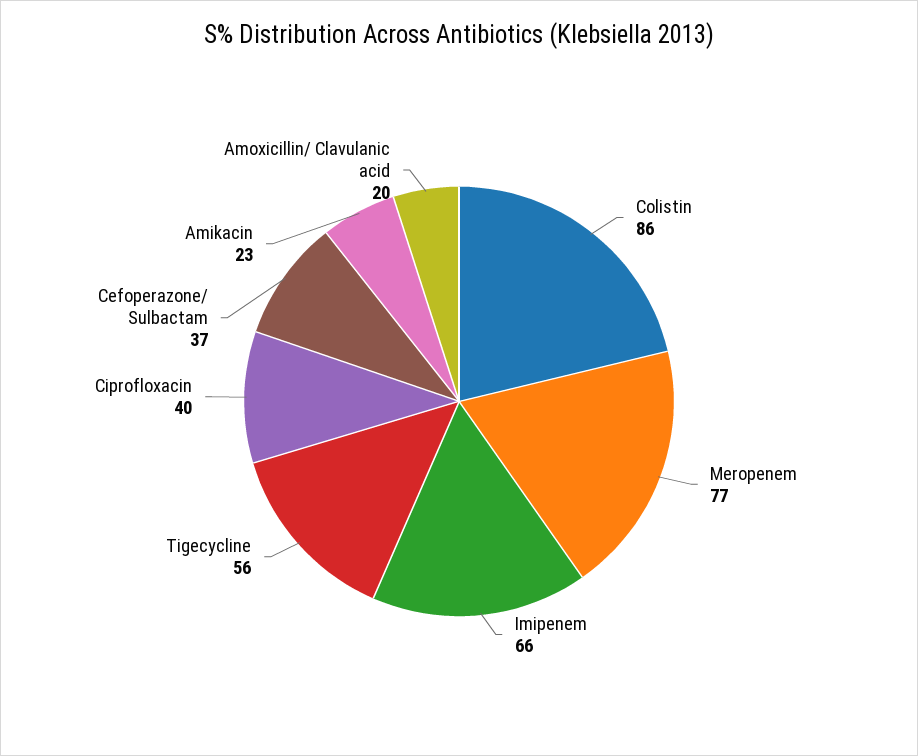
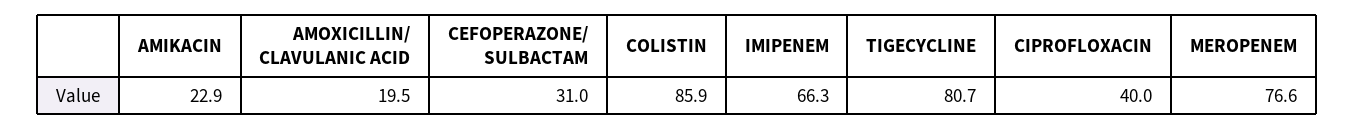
Tigecycline: 56 -> 80.7
Cefoperazone/ Sulbactam: 37 -> 31

